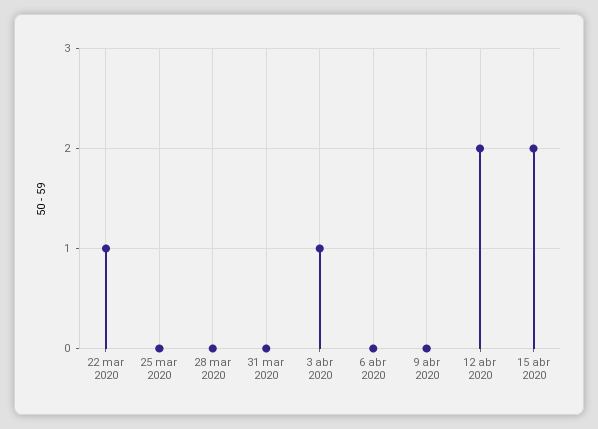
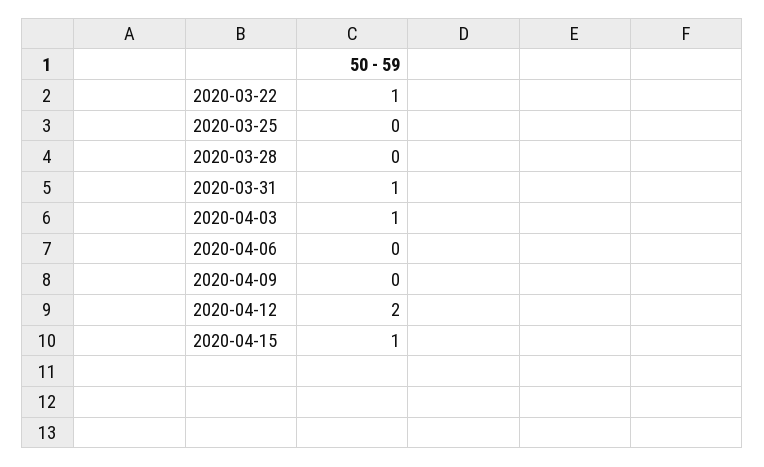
31 mar 2020: 0 -> 1
15 abr 2020: 2 -> 1

